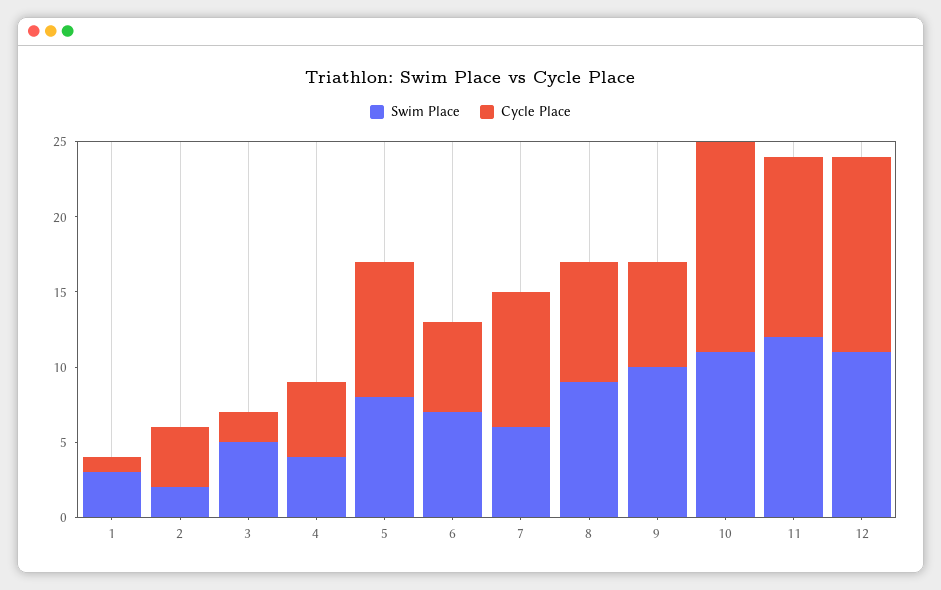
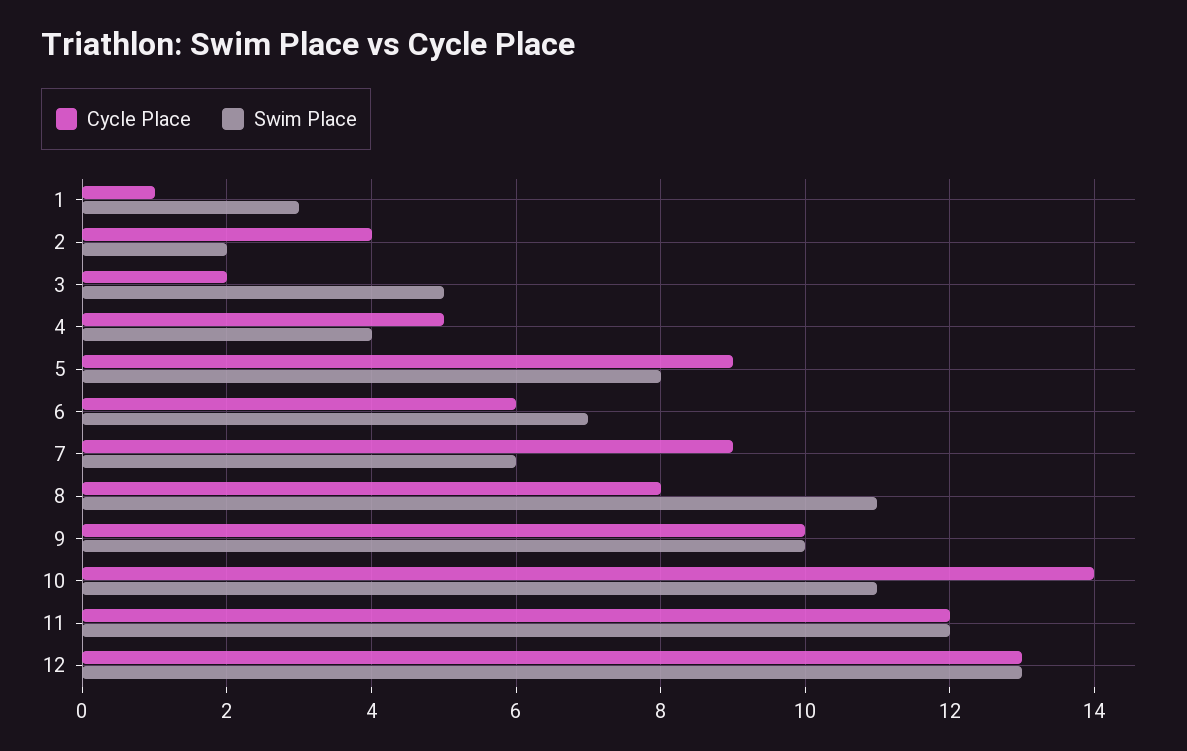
Swim Place, 8: 9 -> 11
Cycle Place, 9: 7 -> 10
Swim Place, 12: 11 -> 13

